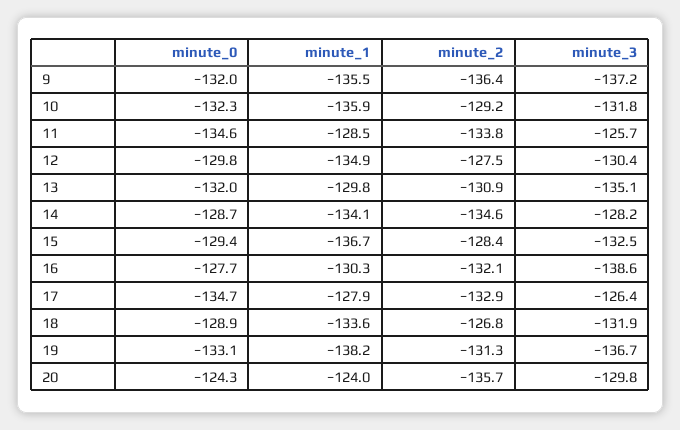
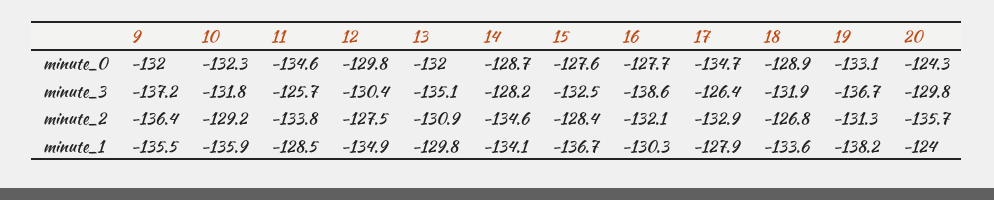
minute_0, 15: -129.4 -> -127.6

